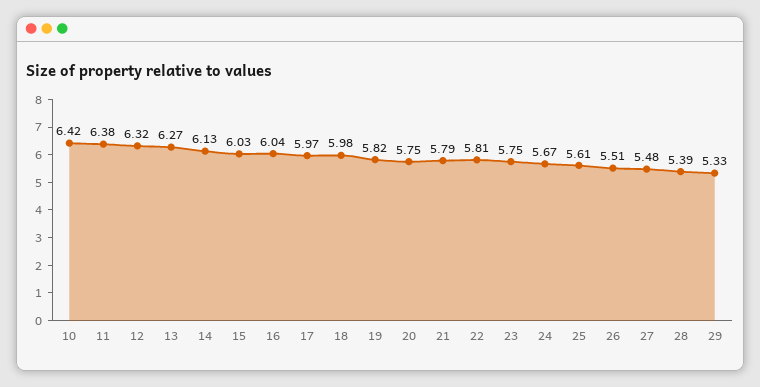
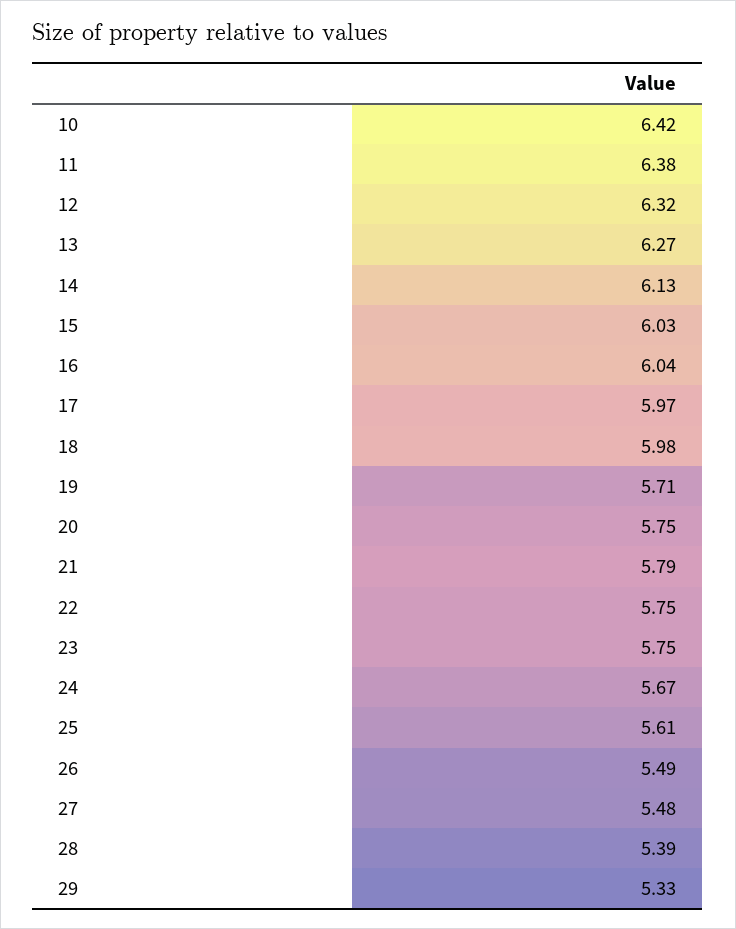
19: 5.82 -> 5.71
22: 5.81 -> 5.75
26: 5.51 -> 5.49

